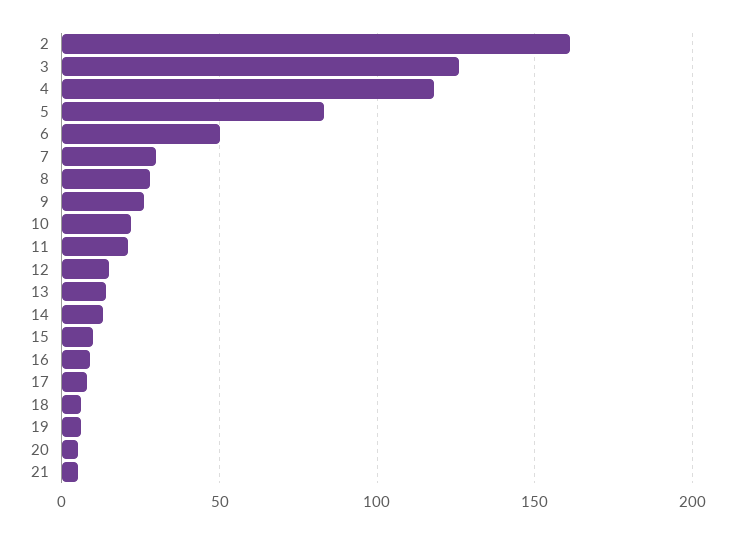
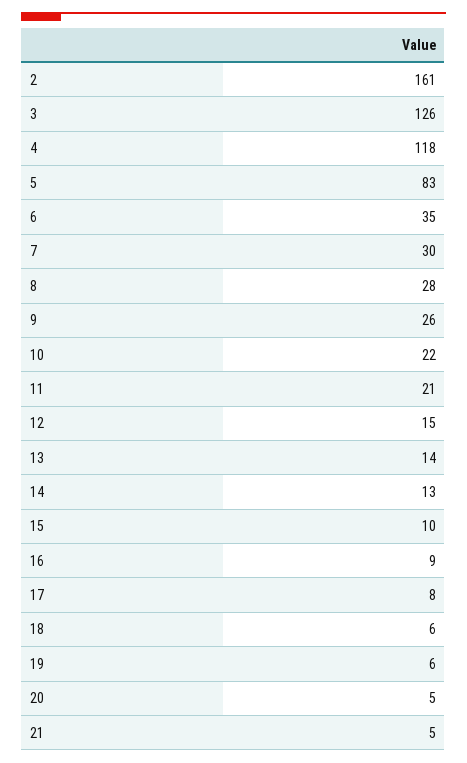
6: 50 -> 35

